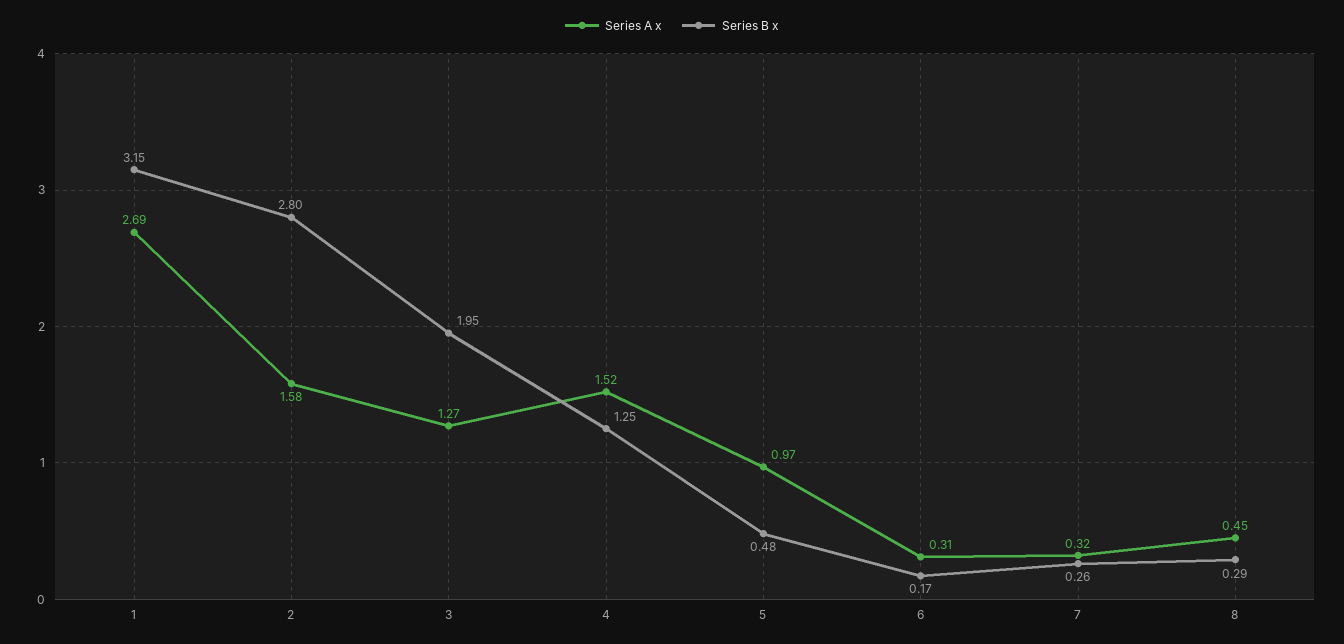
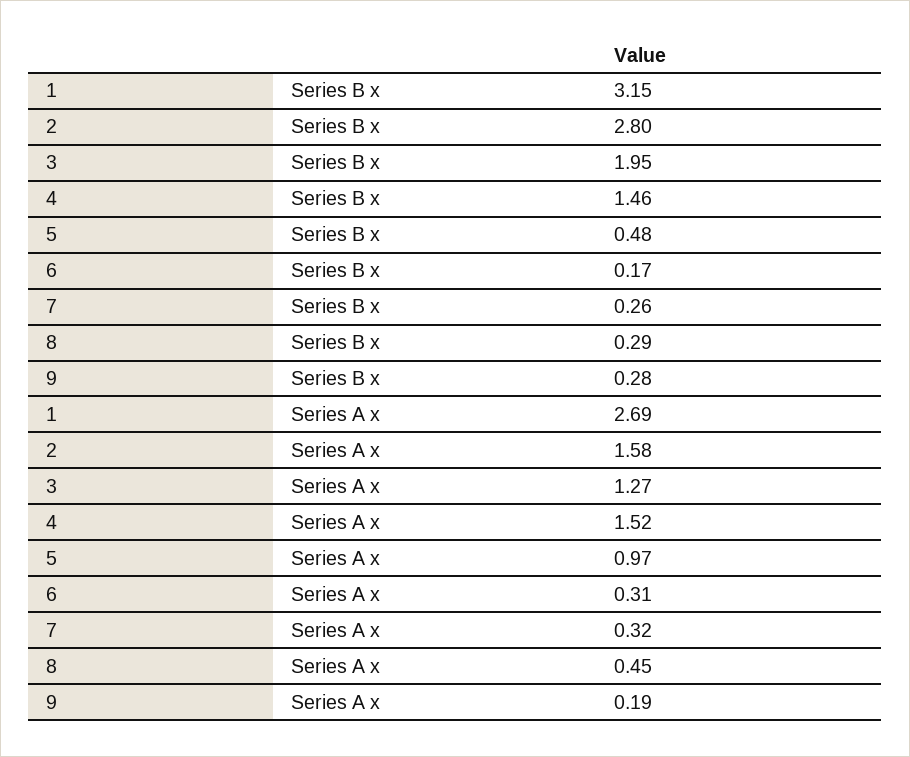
Series B x, 4: 1.25 -> 1.46
Series B x, 9: none -> 0.28
Series A x, 9: none -> 0.19

